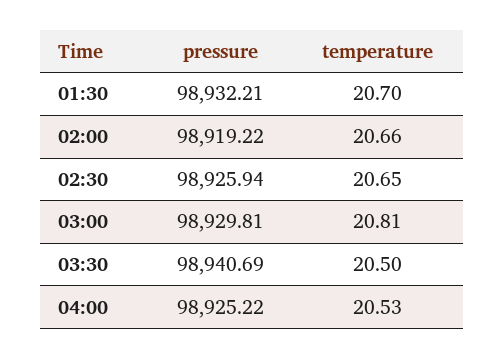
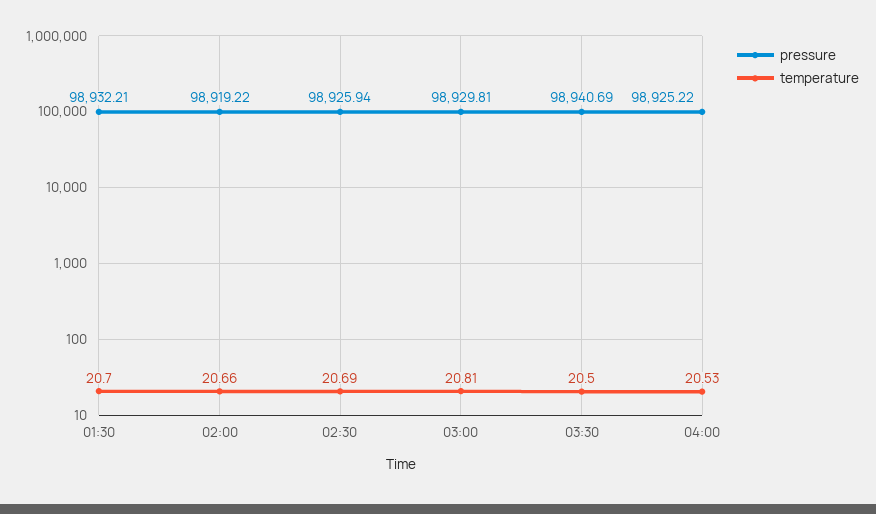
temperature, 02:30: 20.65 -> 20.69

